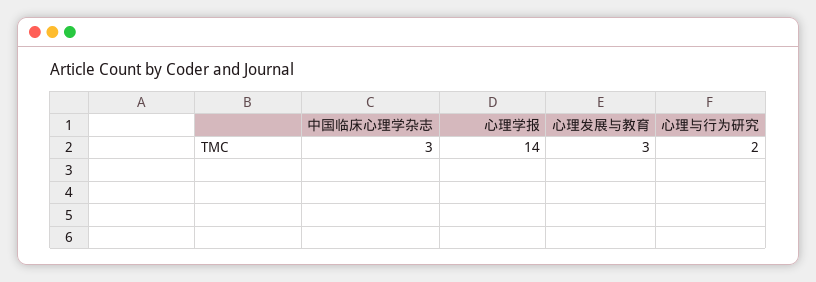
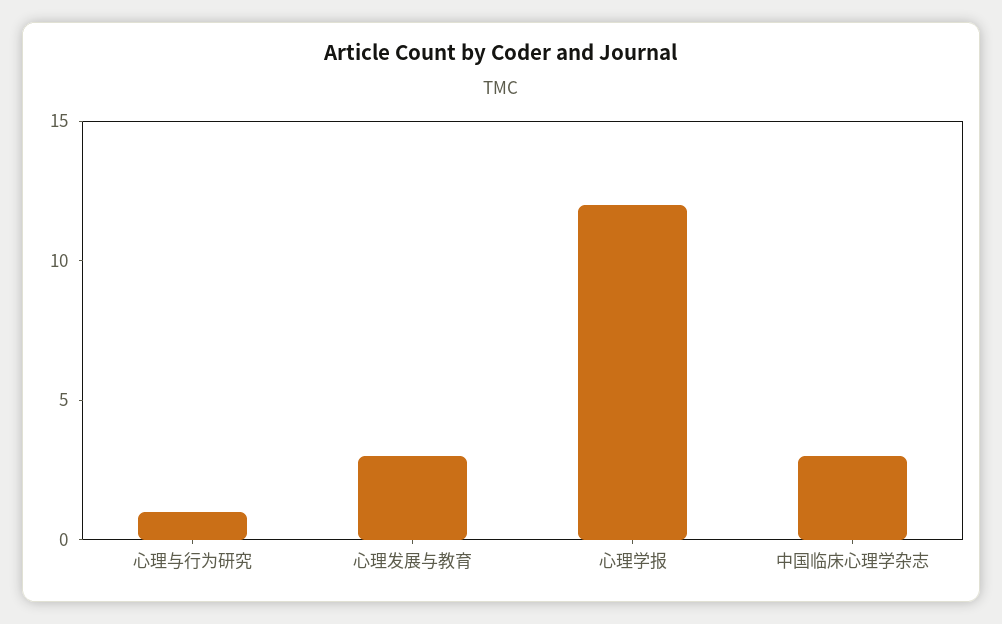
心理学报: 14 -> 12
心理与行为研究: 2 -> 1

